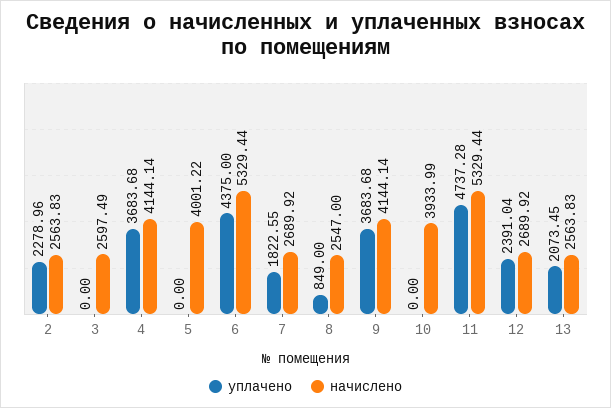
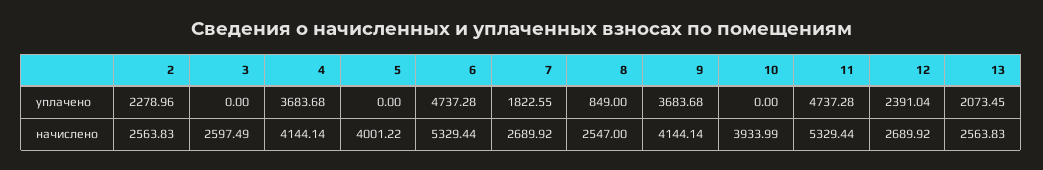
уплачено, 6: 4375 -> 4737.28

